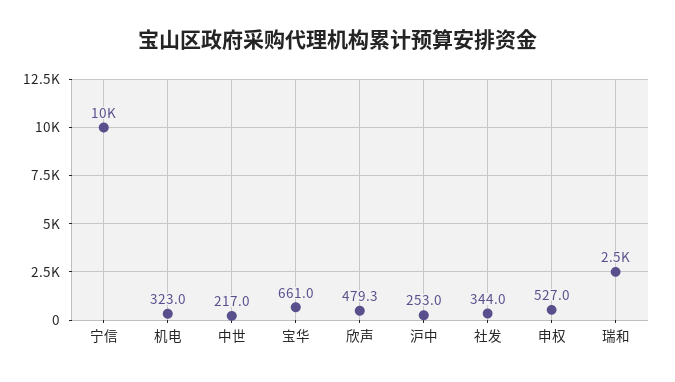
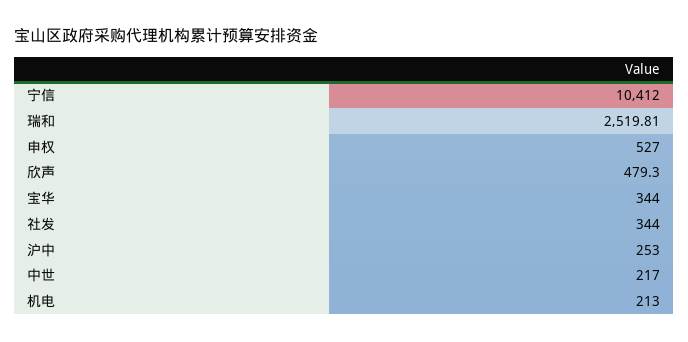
机电: 323 -> 213
宝华: 661 -> 344

